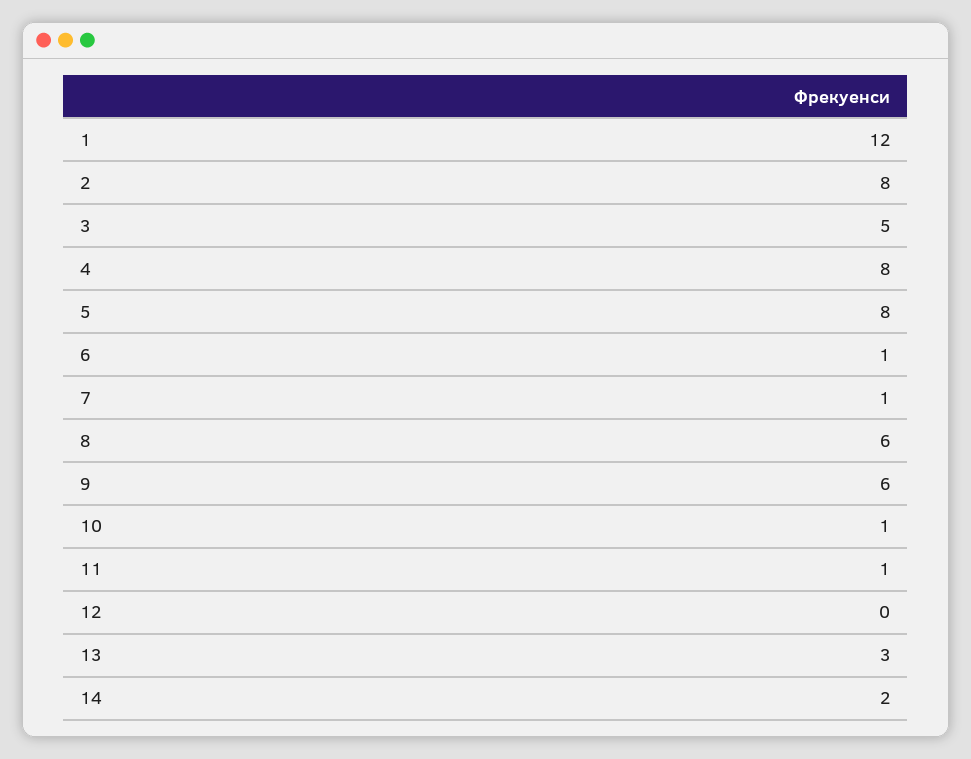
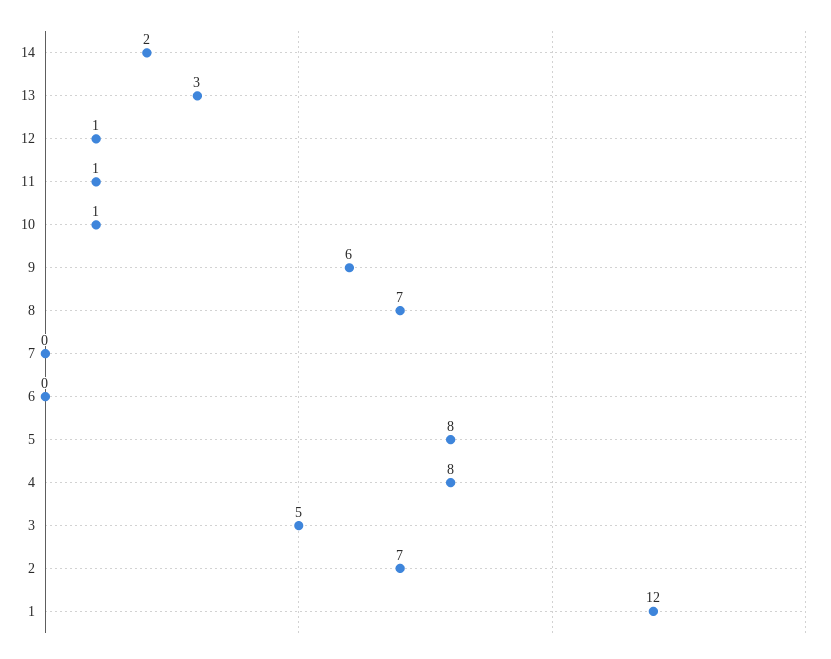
2: 8 -> 7
6: 1 -> 0
7: 1 -> 0
8: 6 -> 7
12: 0 -> 1

